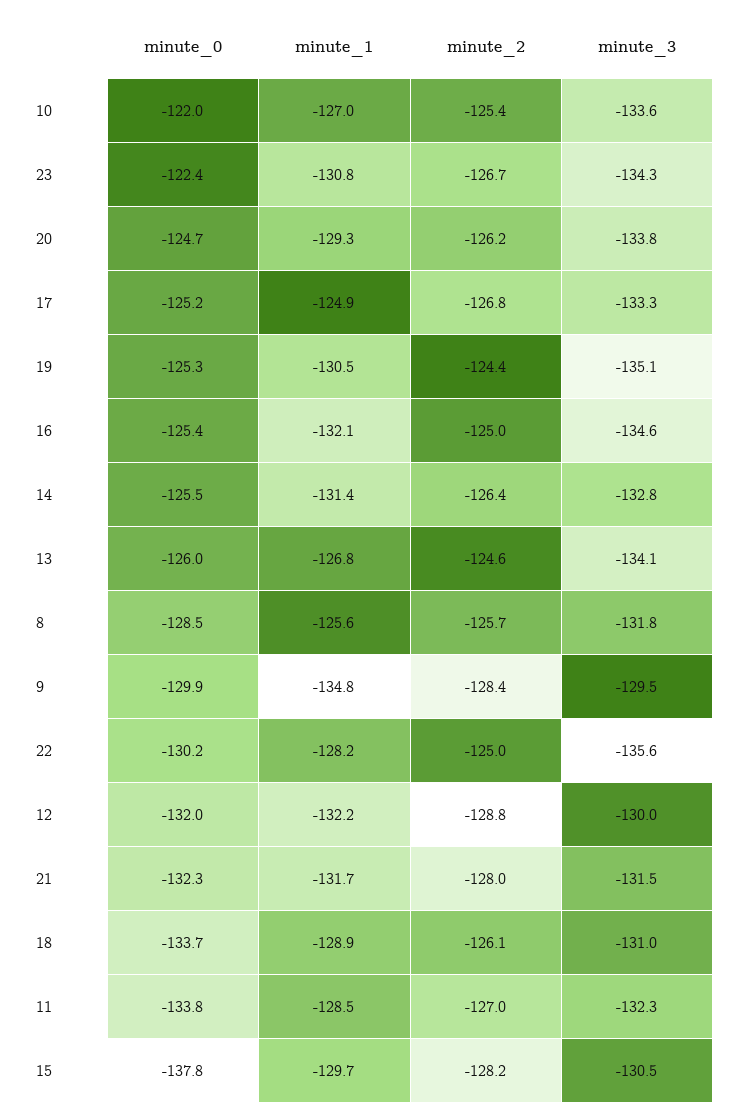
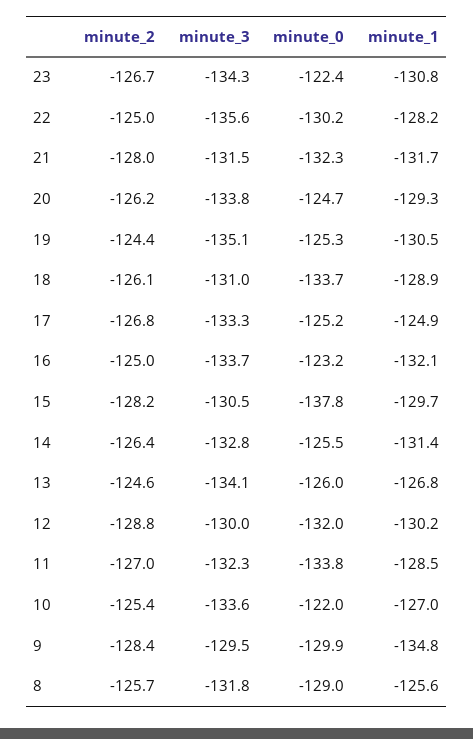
minute_0, 16: -125.4 -> -123.2
minute_3, 16: -134.6 -> -133.7
minute_0, 8: -128.5 -> -129
minute_1, 12: -132.2 -> -130.2

